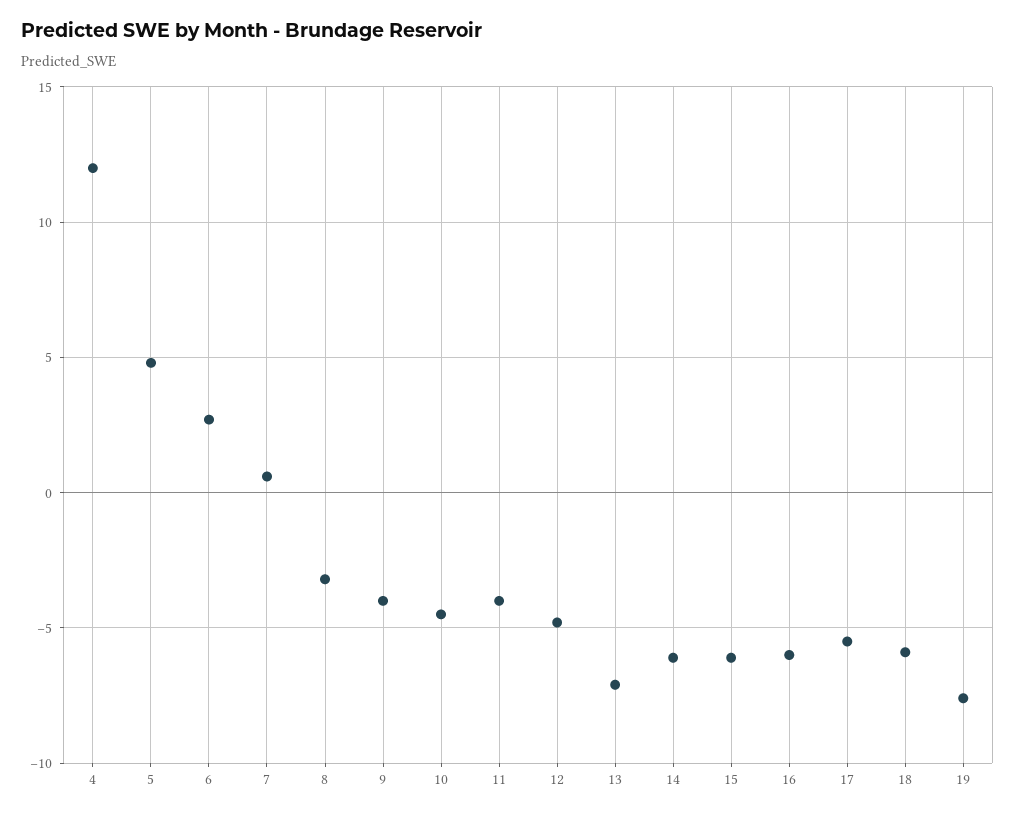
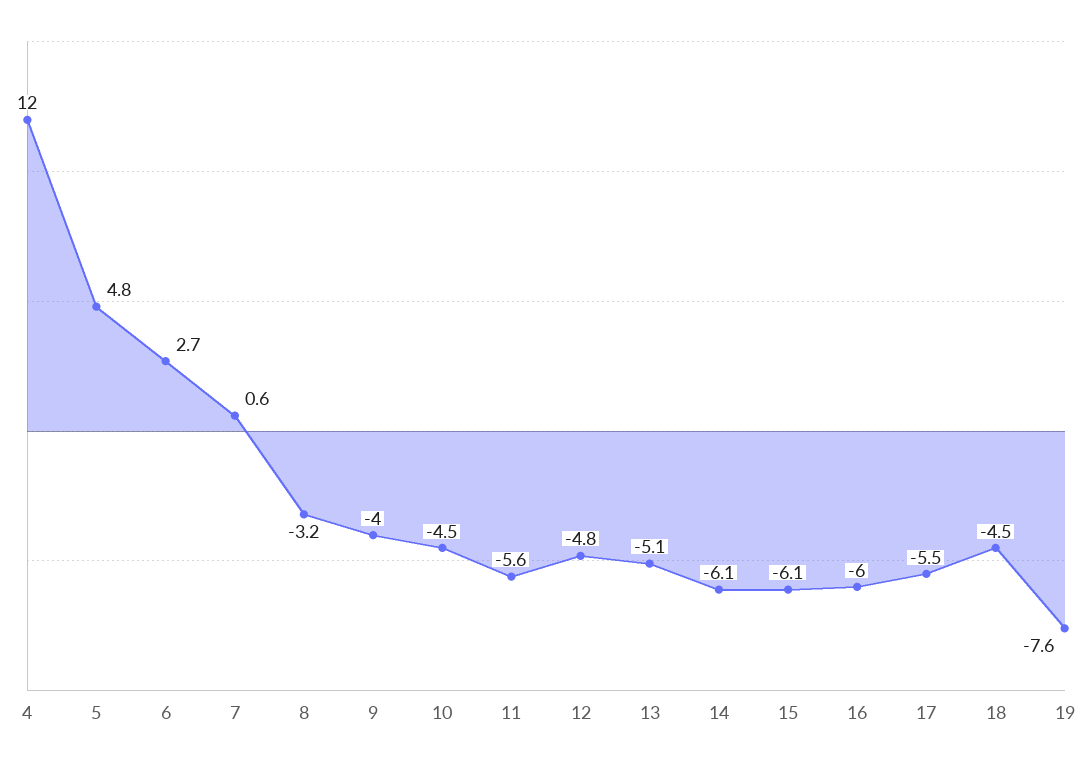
11: -4 -> -5.6
13: -7 -> -5.1
18: -6 -> -4.5

